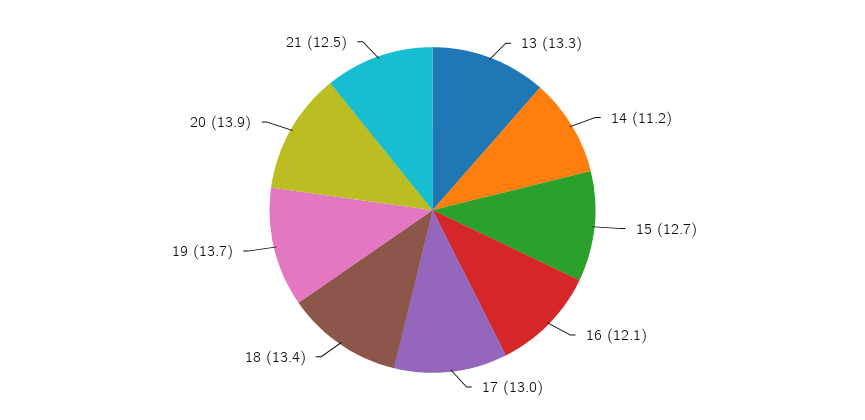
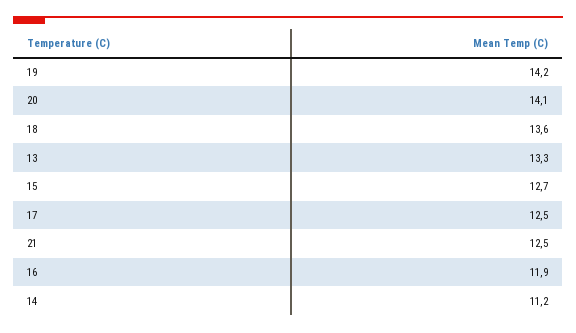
16: 12.1 -> 11.9
17: 13 -> 12.5
18: 13.4 -> 13.6
19: 13.7 -> 14.2
20: 13.9 -> 14.1

